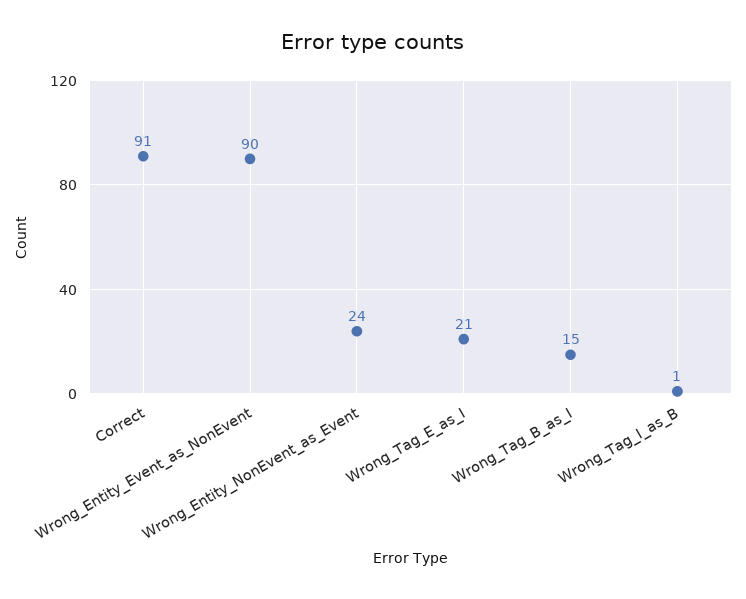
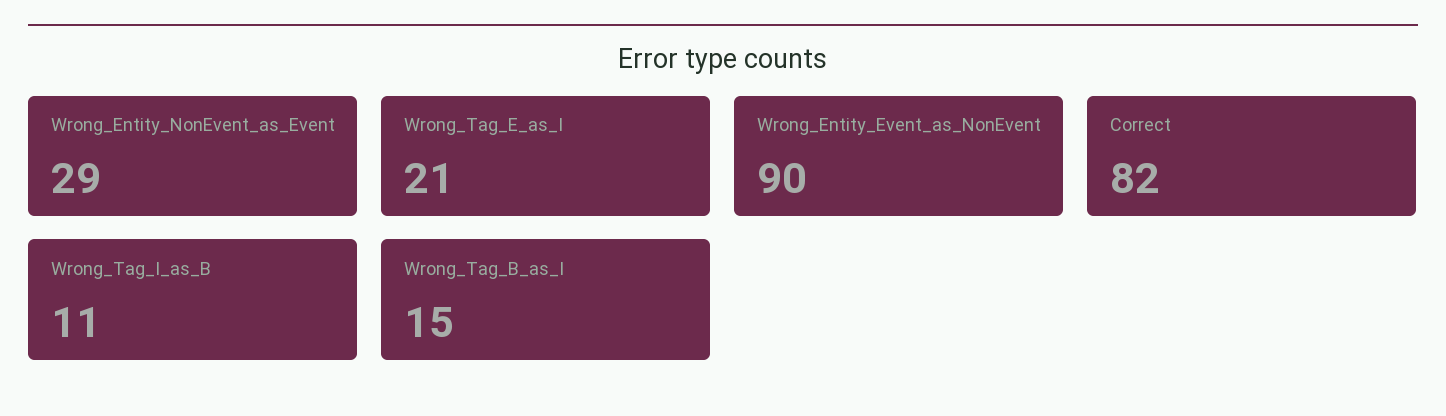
Correct: 91 -> 82
Wrong_Entity_NonEvent_as_Event: 24 -> 29
Wrong_Tag_I_as_B: 1 -> 11

